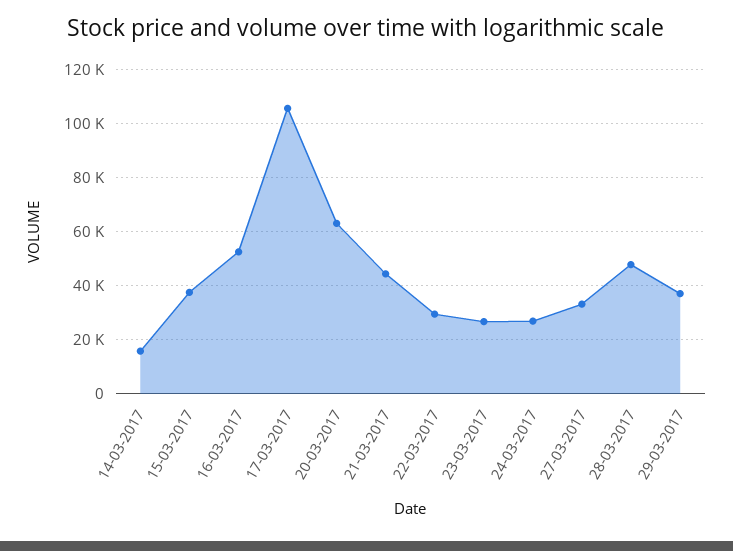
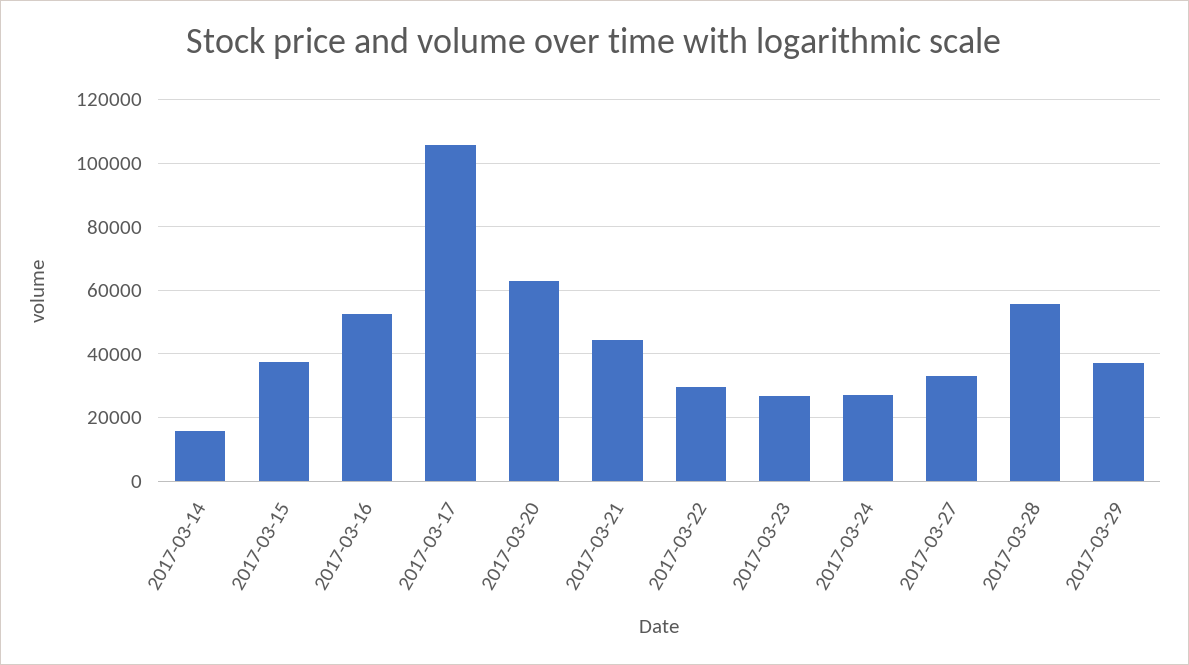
28-03-2017: 47500 -> 56000

